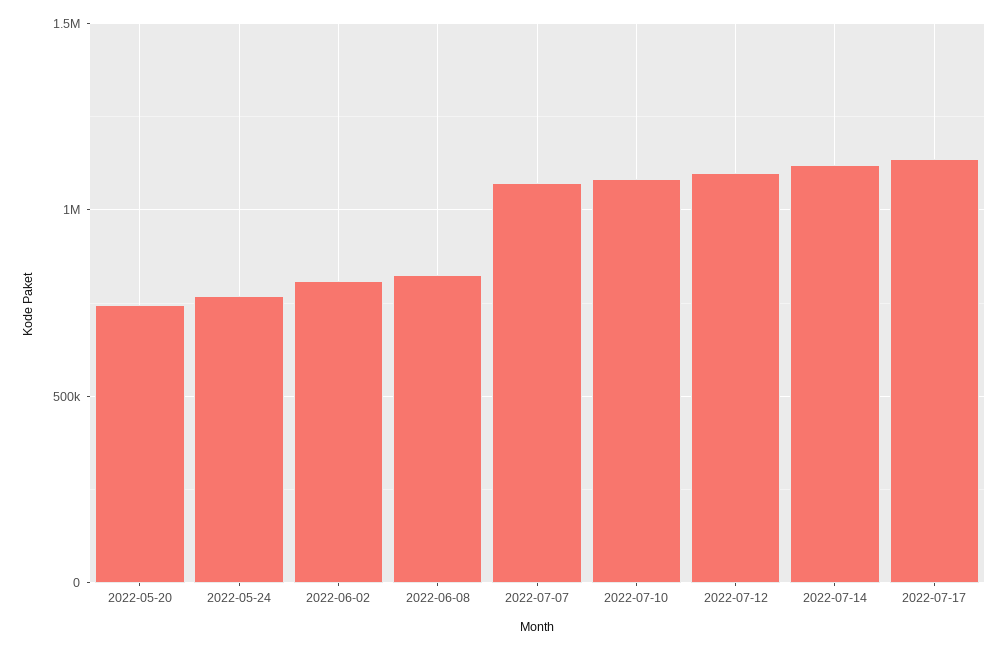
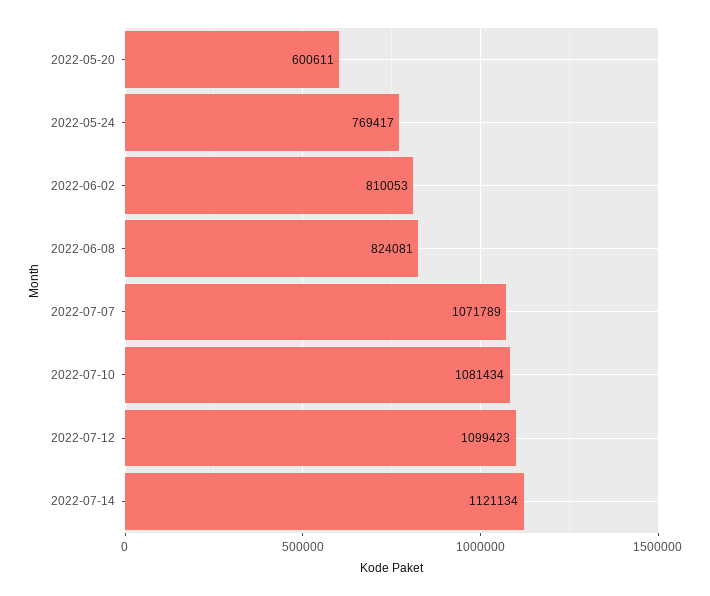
2022-05-20: 750000 -> 600611
2022-07-17: 1150000 -> none

